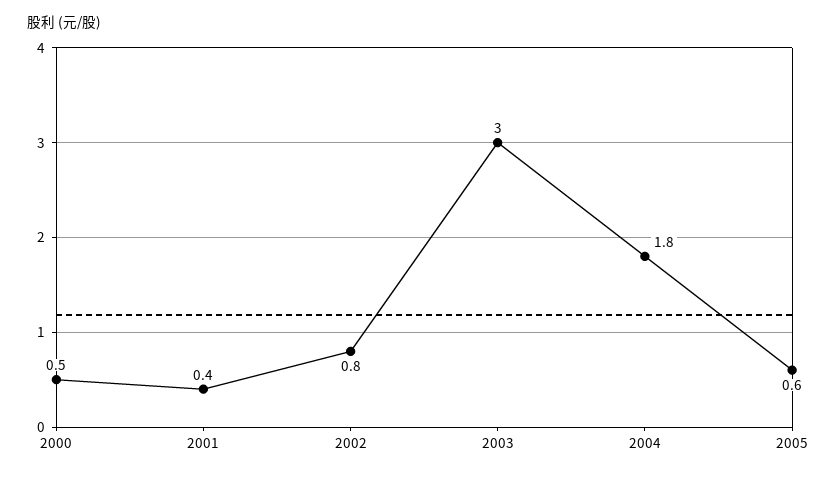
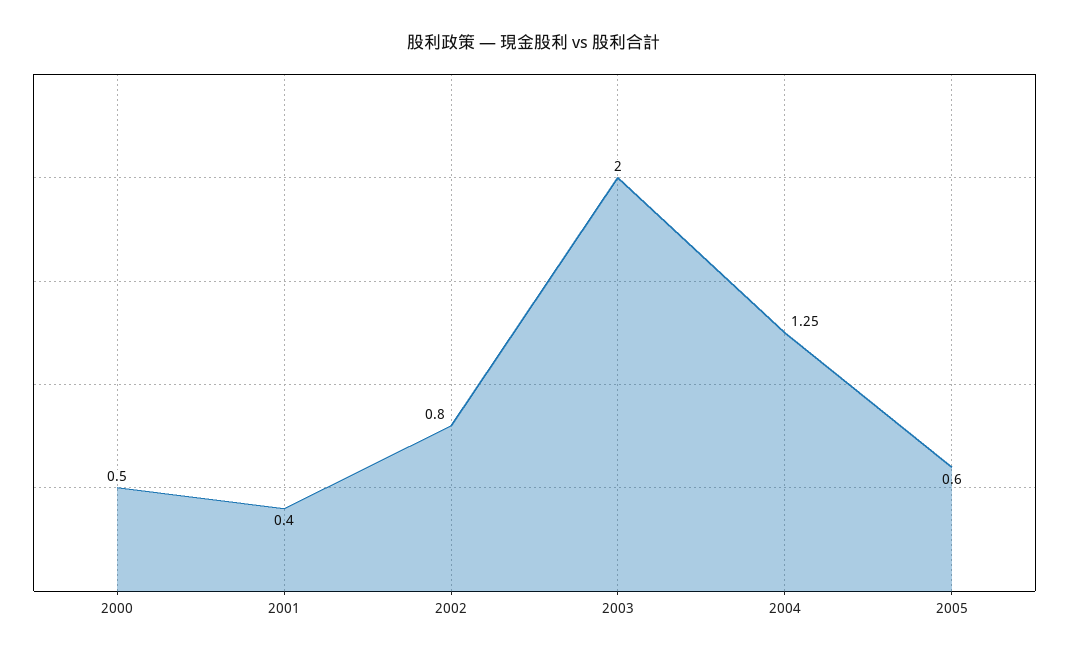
2003: 3 -> 2
2004: 1.8 -> 1.25

